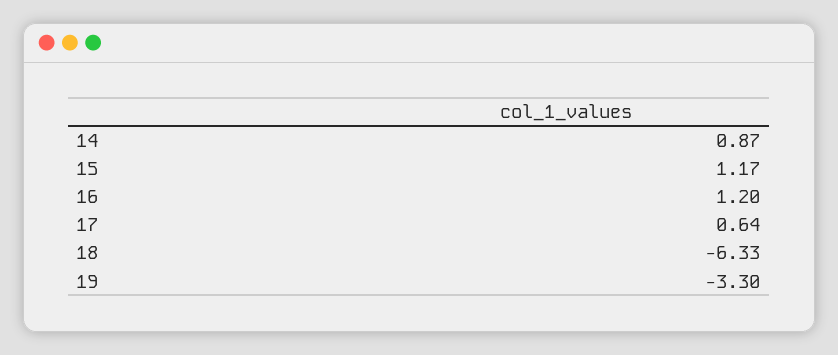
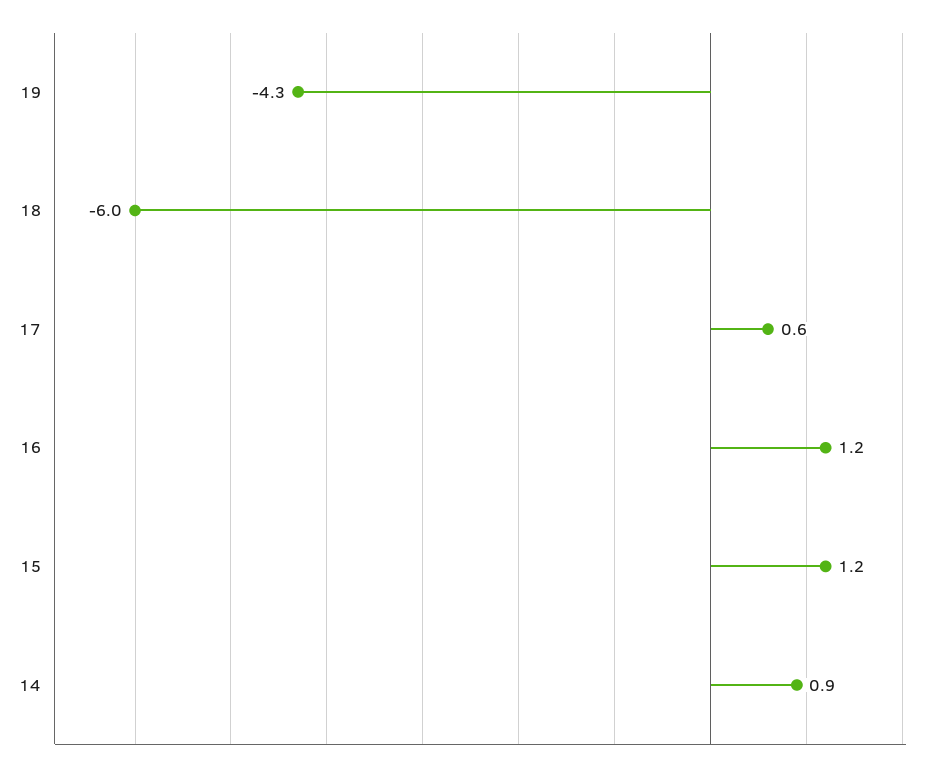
18: -6.33 -> -6
19: -3.3 -> -4.3

